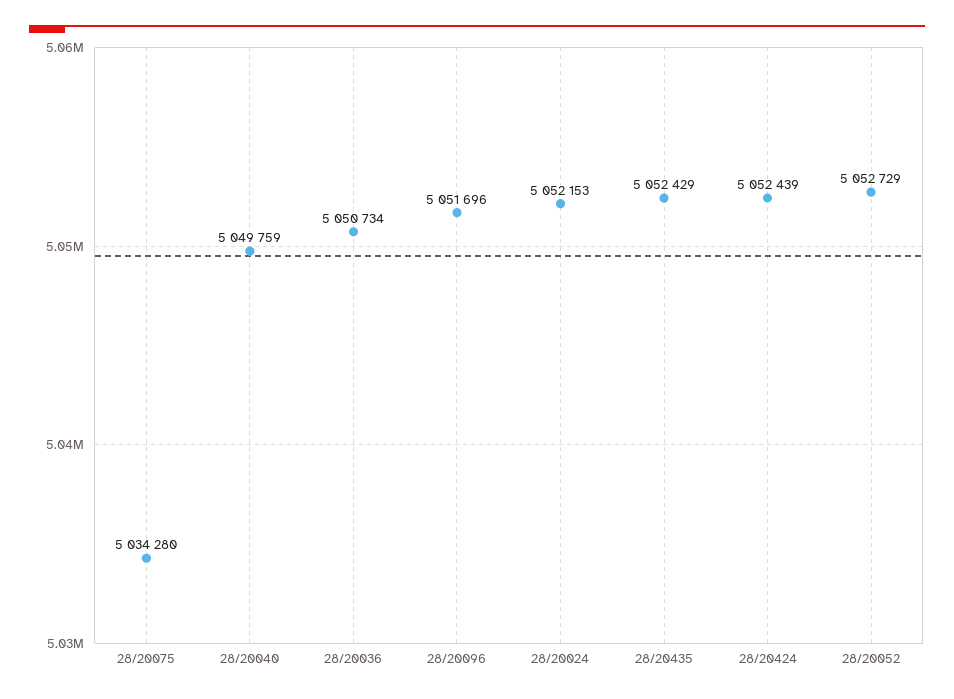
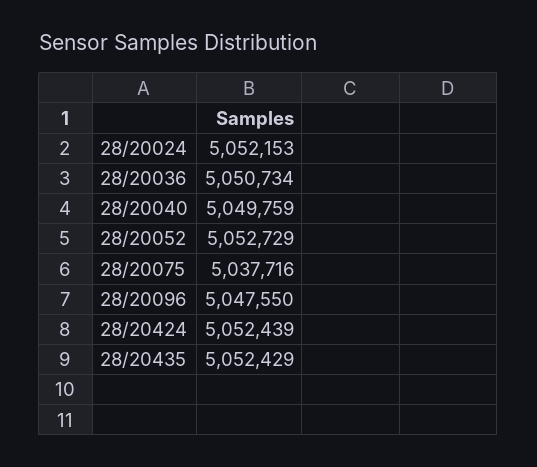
28/20075: 5034280 -> 5037716
28/20096: 5051696 -> 5047550

